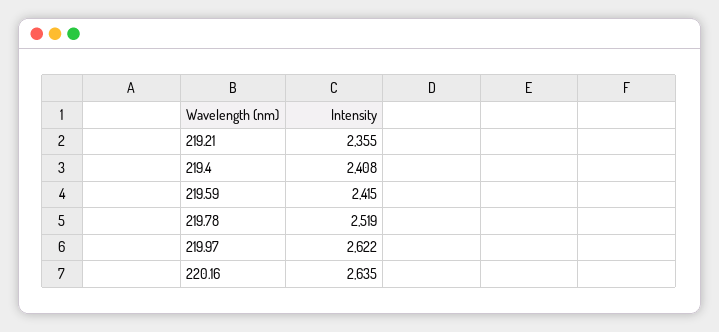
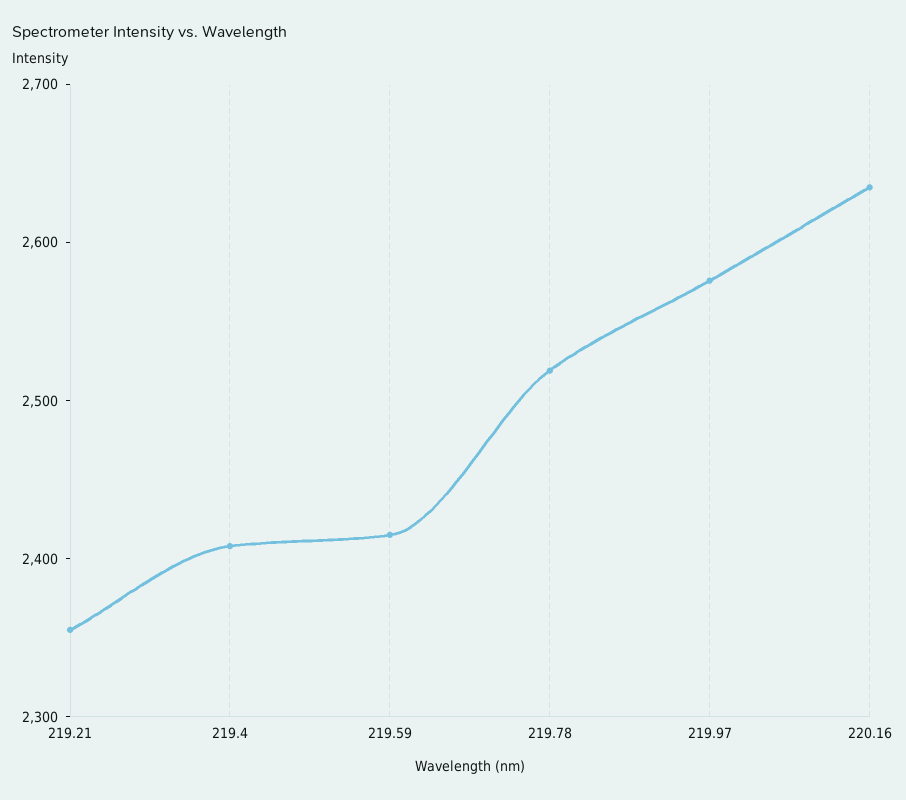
219.97: 2622 -> 2580

